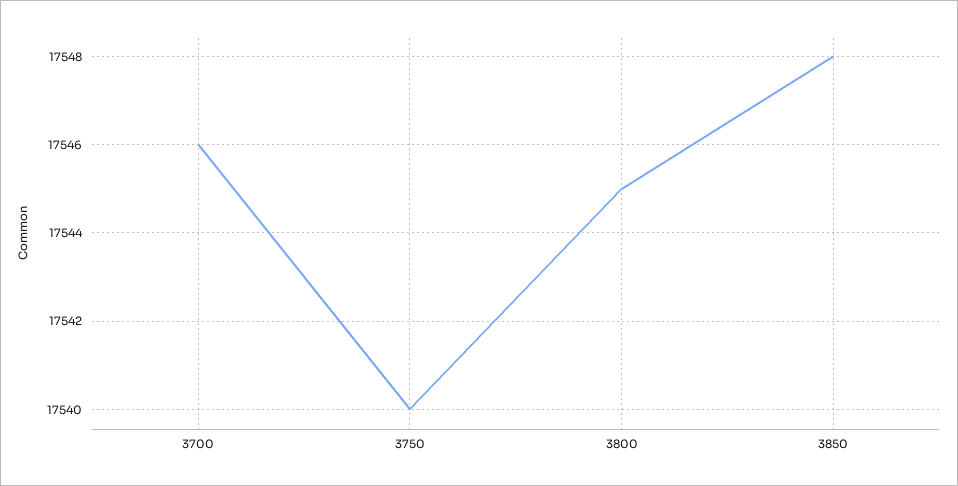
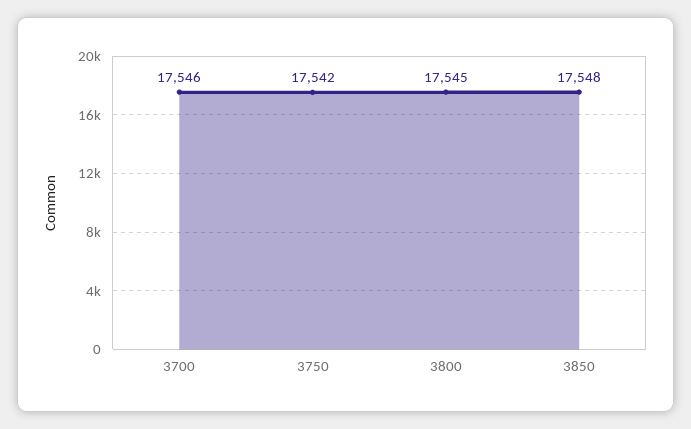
3750: 17540 -> 17542

